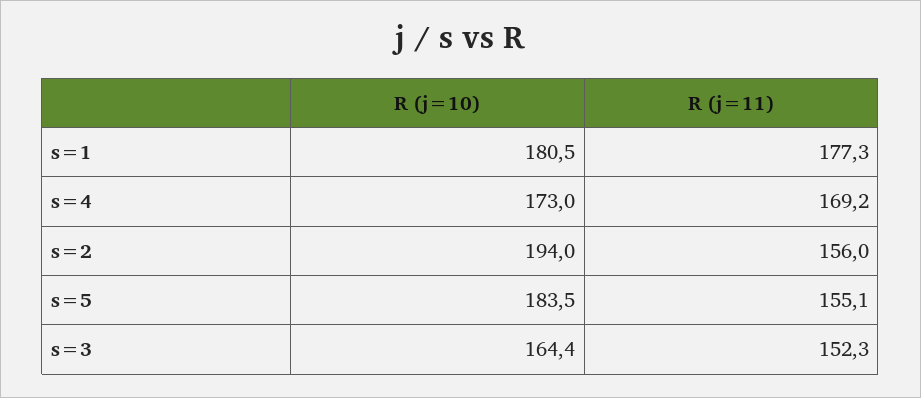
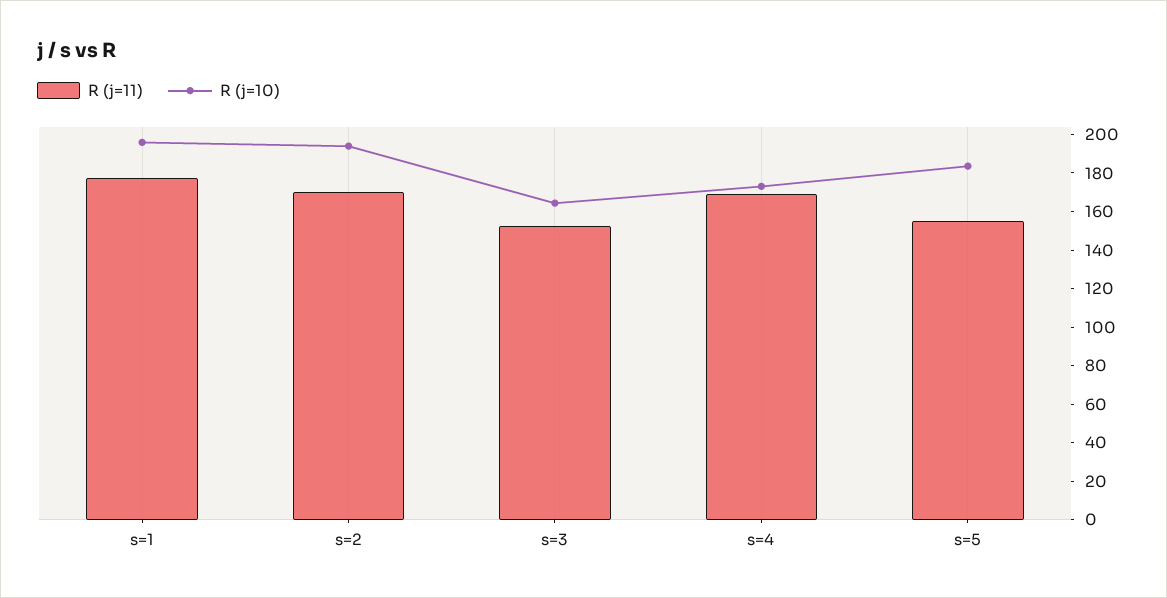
R (j=10), s=1: 180.5 -> 195
R (j=11), s=2: 156 -> 170

